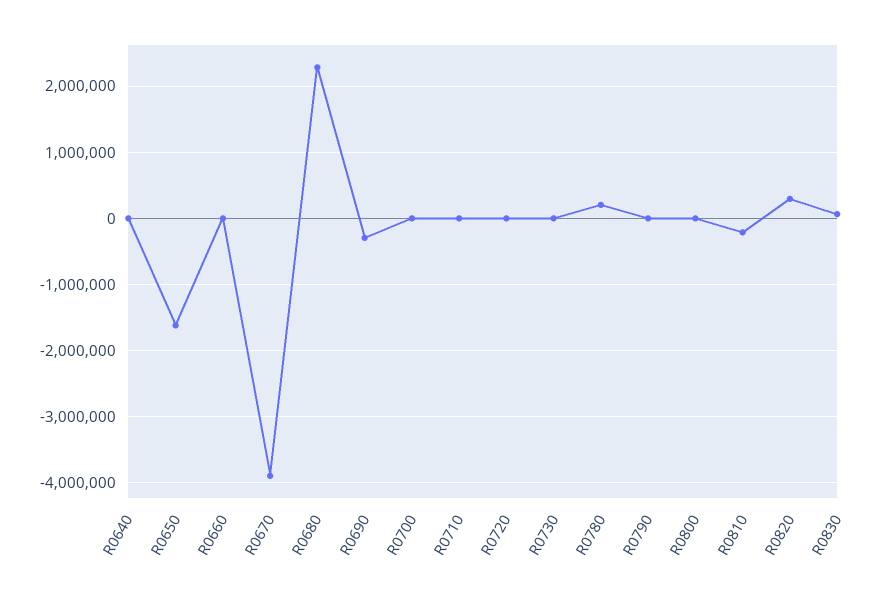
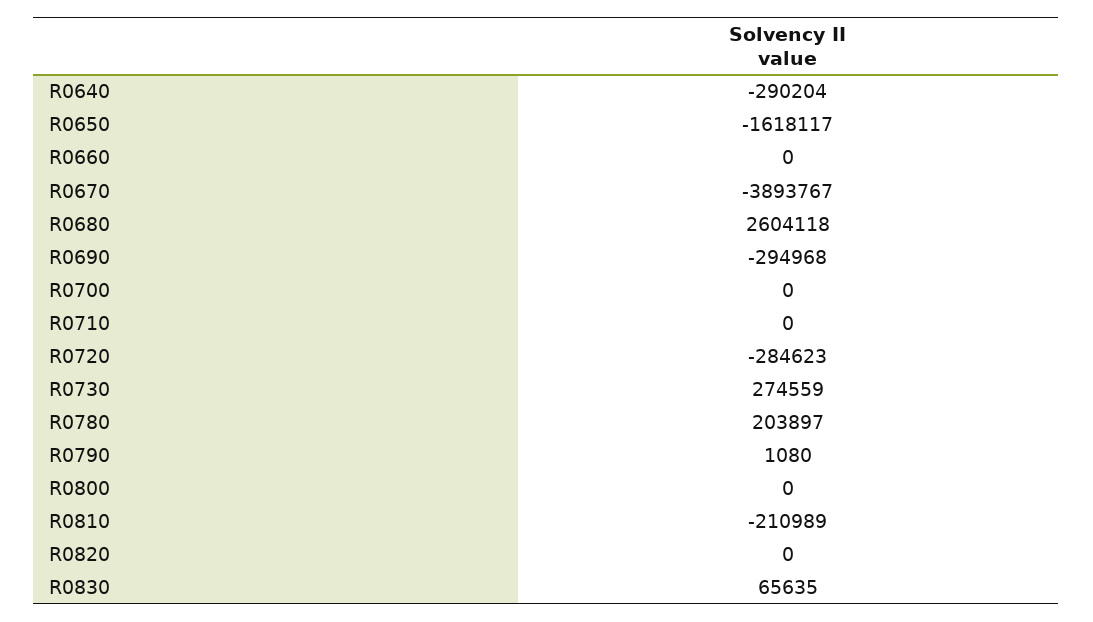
R0640: 0 -> -290204
R0680: 2300000 -> 2604118
R0720: 0 -> -284623
R0730: 0 -> 274559
R0820: 300000 -> 0

